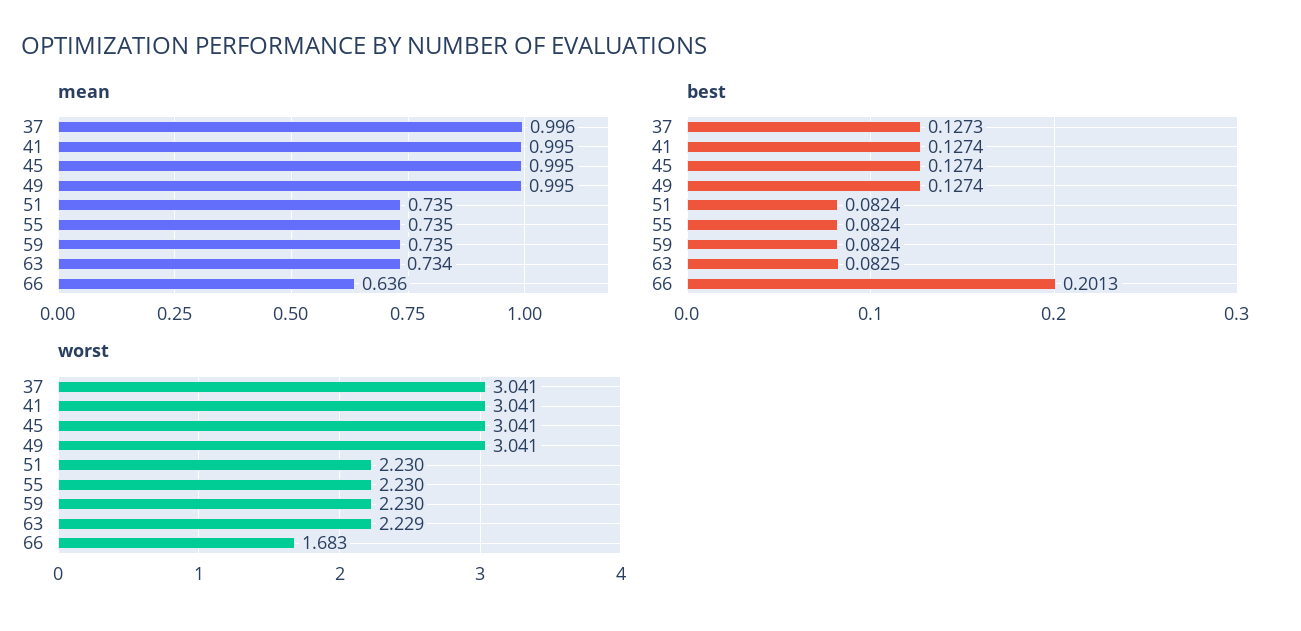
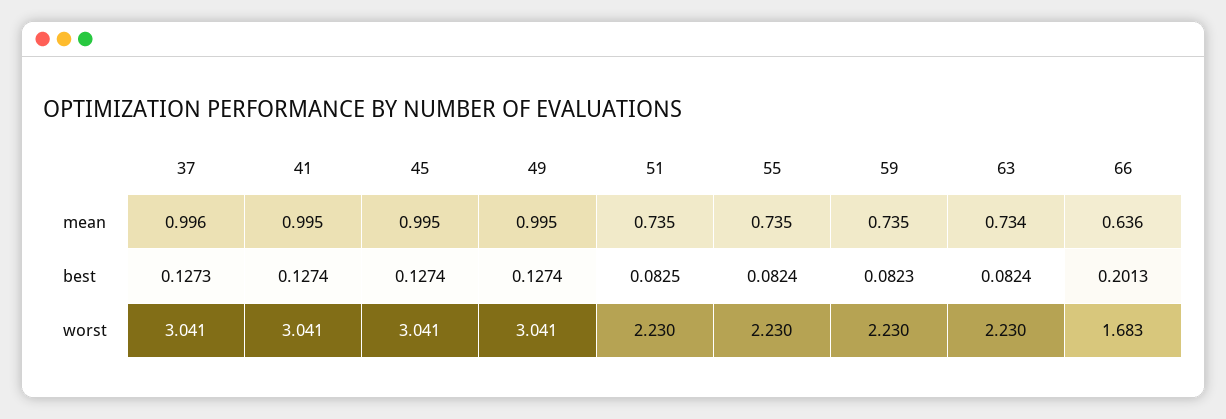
best, 51: 0.0824 -> 0.0825
best, 59: 0.0824 -> 0.0823
best, 63: 0.0825 -> 0.0824
worst, 63: 2.229 -> 2.23

